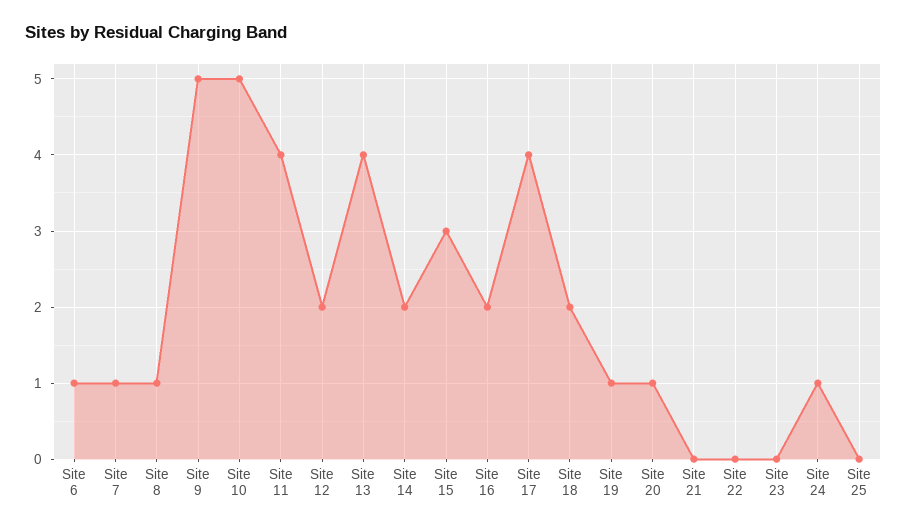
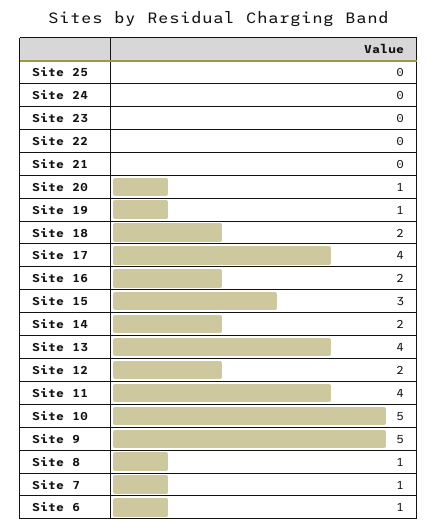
Site 24: 1 -> 0

